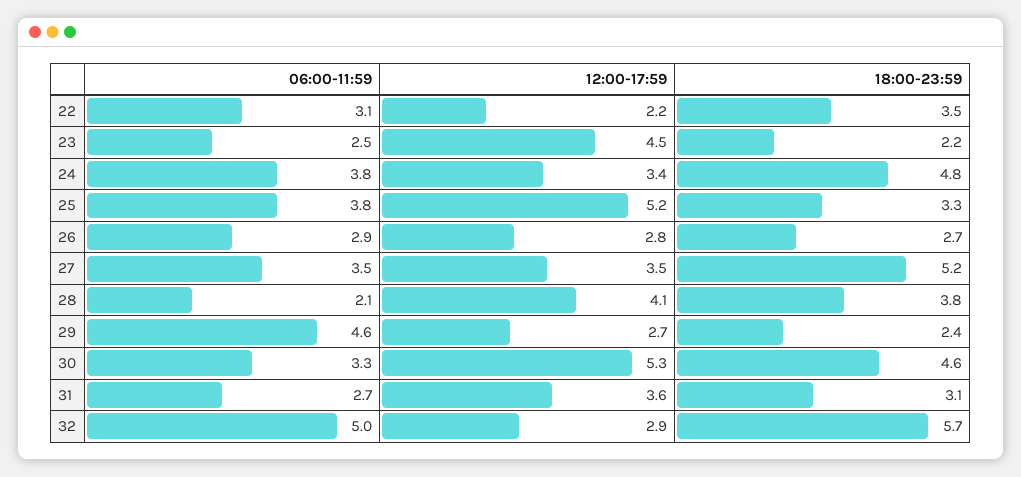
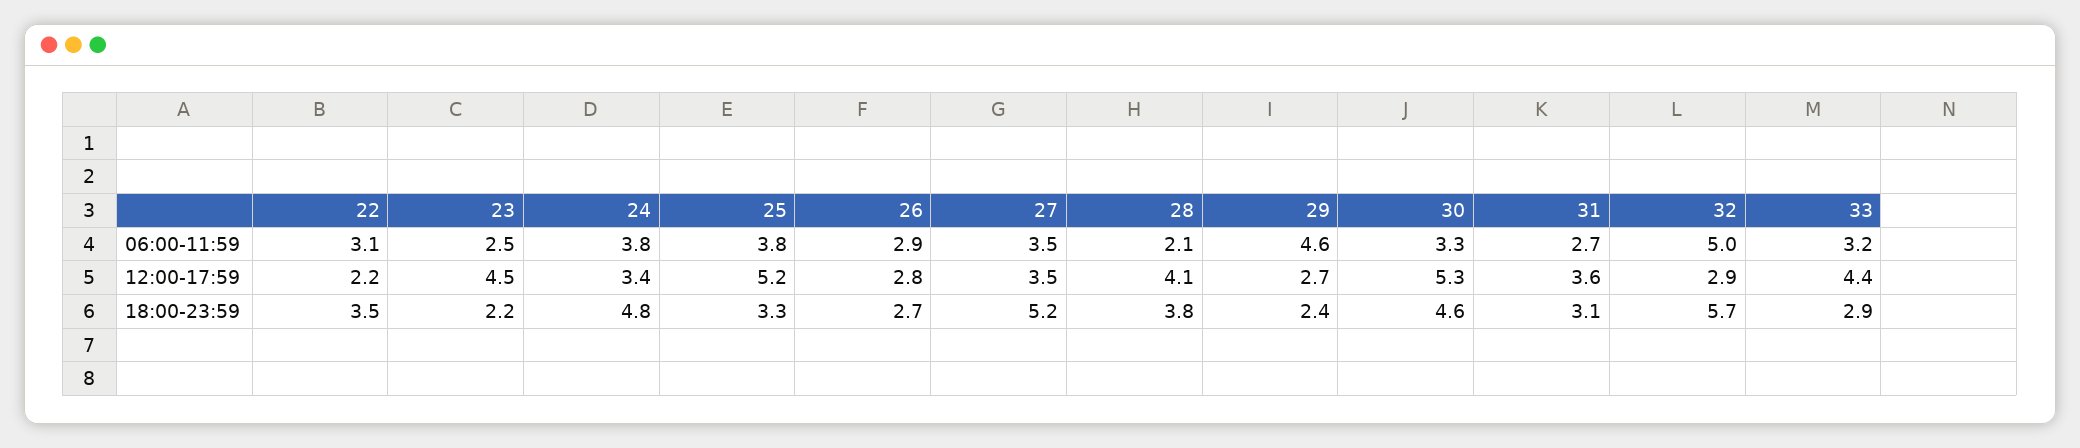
06:00-11:59, 33: none -> 3.2
12:00-17:59, 33: none -> 4.4
18:00-23:59, 33: none -> 2.9

